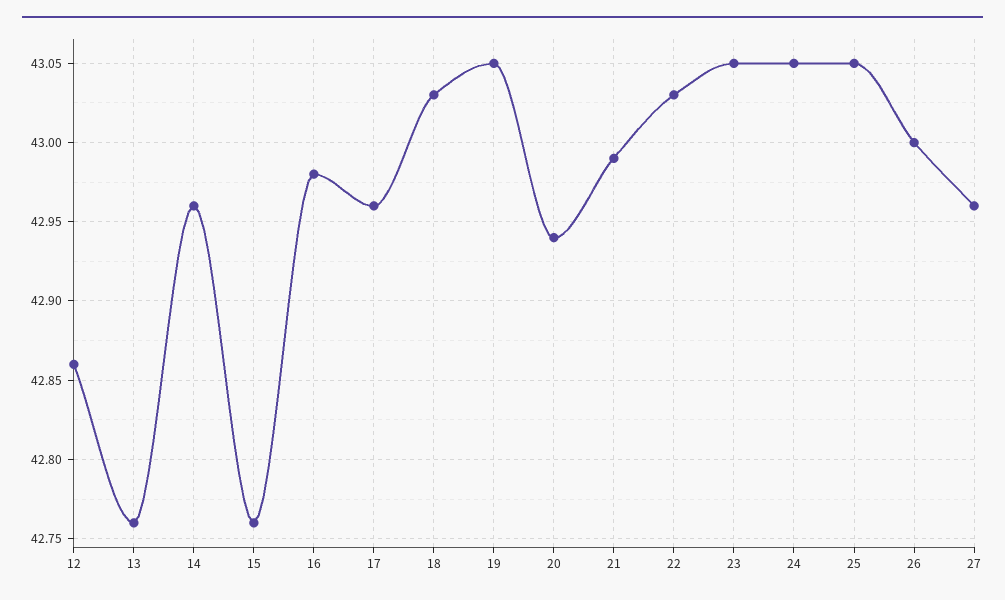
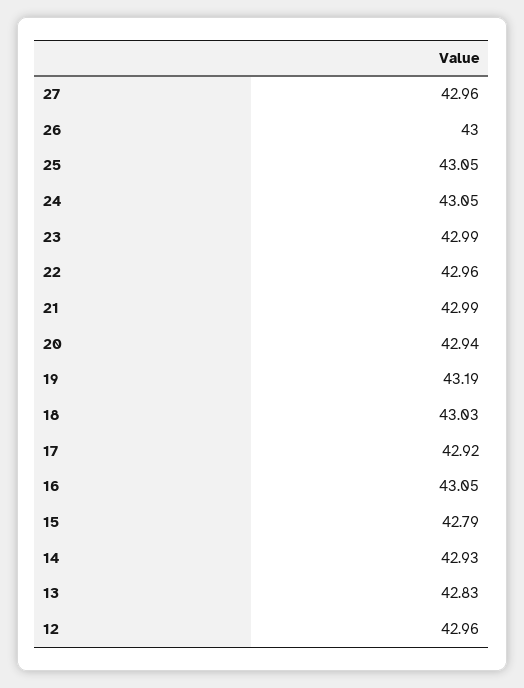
12: 42.86 -> 42.96
13: 42.76 -> 42.83
14: 42.96 -> 42.93
15: 42.76 -> 42.79
16: 42.98 -> 43.05
17: 42.96 -> 42.92
19: 43.05 -> 43.19
22: 43.03 -> 42.96
23: 43.05 -> 42.99

